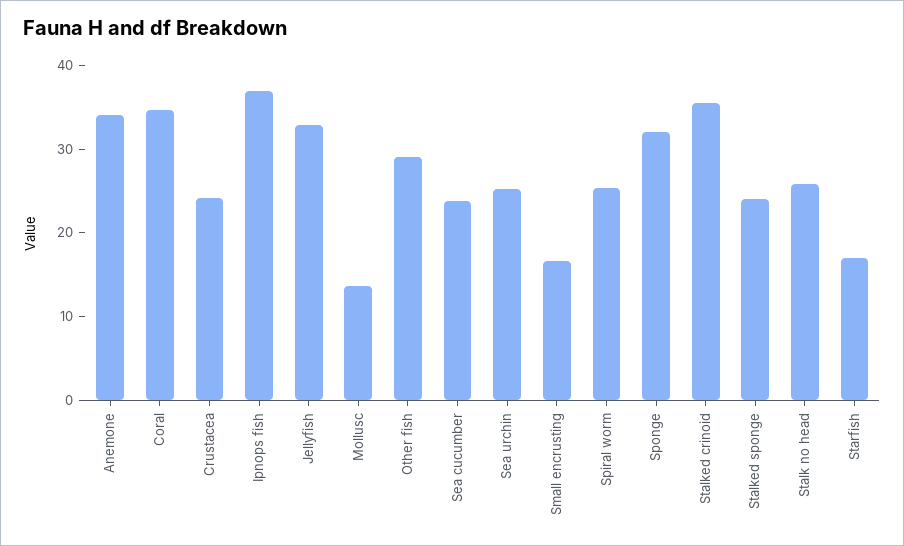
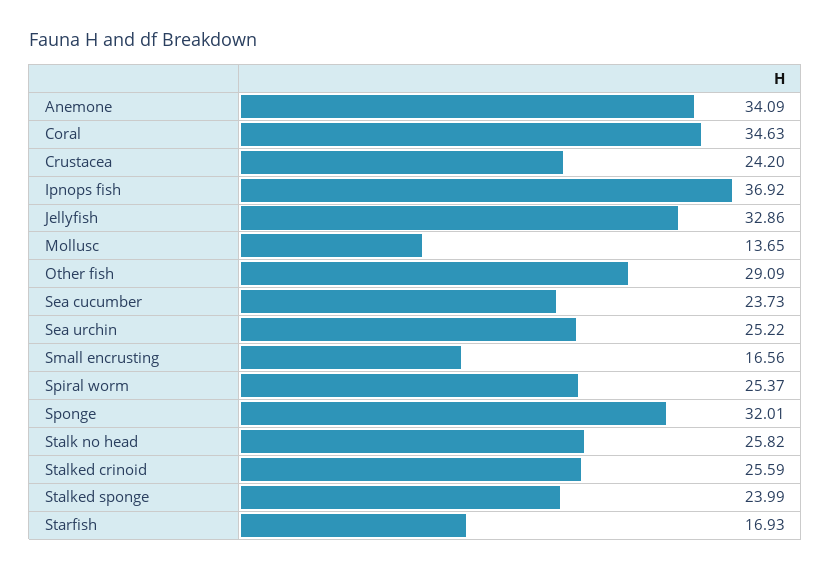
Stalked crinoid: 36 -> 25.59

